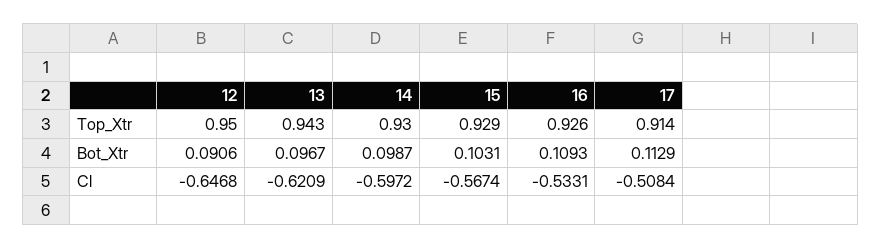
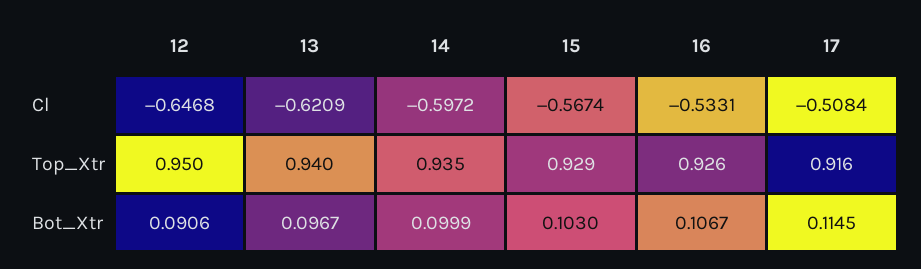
13, Top_Xtr: 0.943 -> 0.94
14, Top_Xtr: 0.93 -> 0.935
17, Top_Xtr: 0.914 -> 0.916
14, Bot_Xtr: 0.0987 -> 0.0999
15, Bot_Xtr: 0.1031 -> 0.103
16, Bot_Xtr: 0.1093 -> 0.1067
17, Bot_Xtr: 0.1129 -> 0.1145

